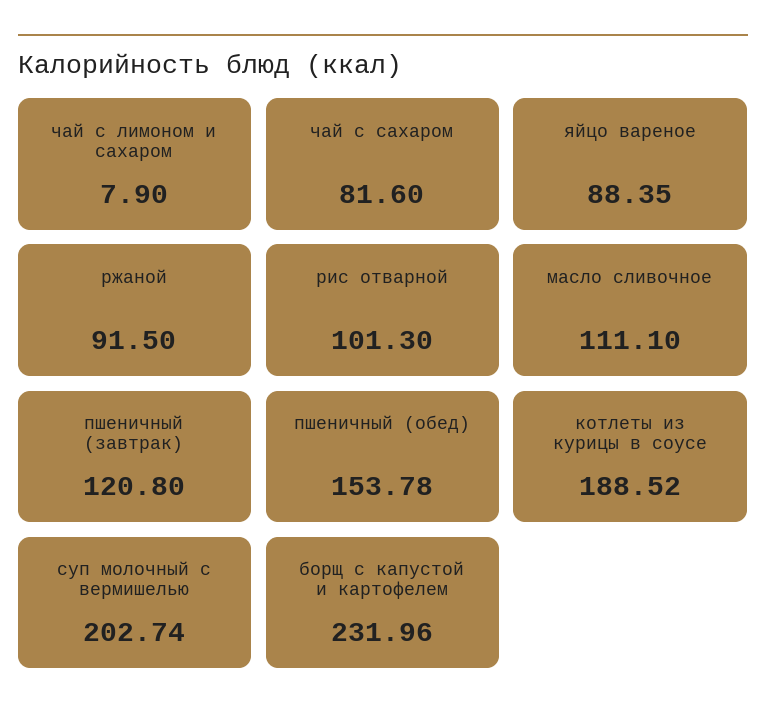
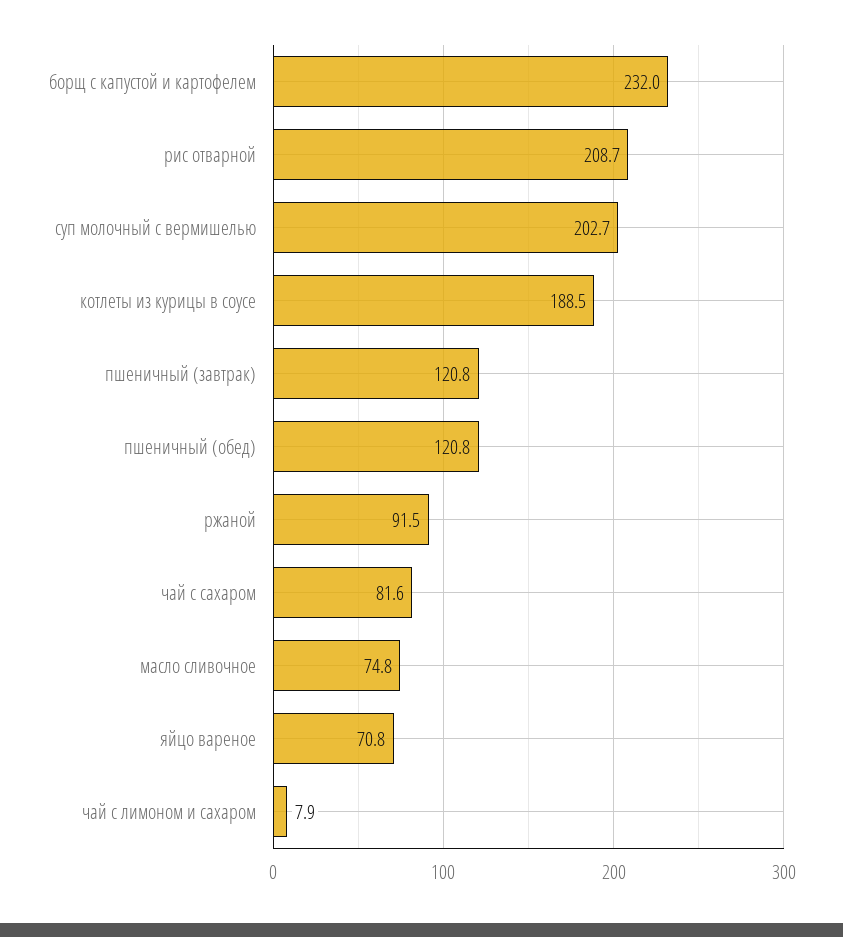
яйцо вареное: 88.35 -> 70.8
рис отварной: 101.3 -> 208.7
масло сливочное: 111.1 -> 74.8
пшеничный (обед): 153.78 -> 120.8

